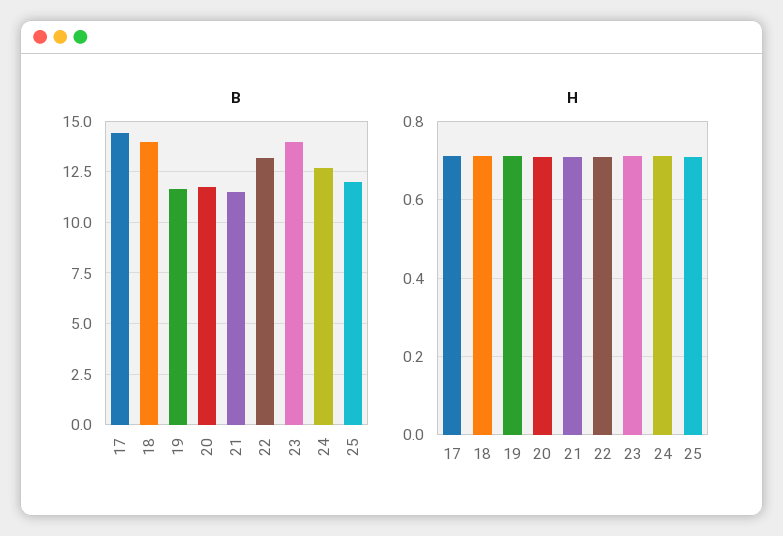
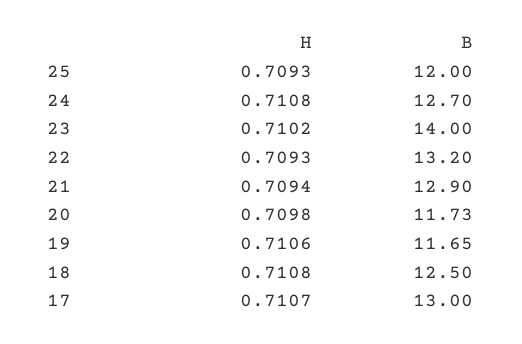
B, 17: 14.5 -> 13
B, 18: 14 -> 12.5
B, 21: 11.5 -> 12.9

